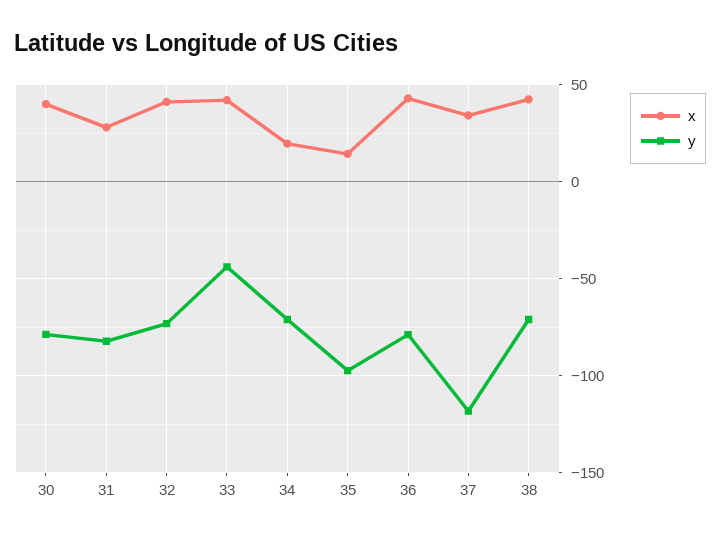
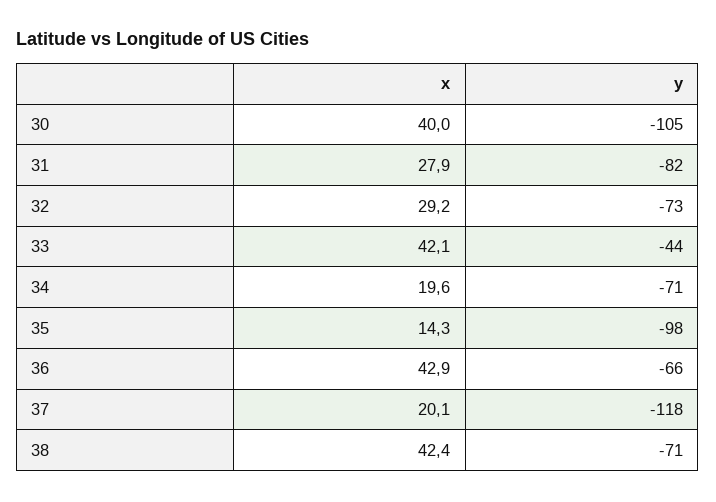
y, 30: -80 -> -105
x, 32: 40 -> 29.2
y, 36: -80 -> -66
x, 37: 35 -> 20.1

